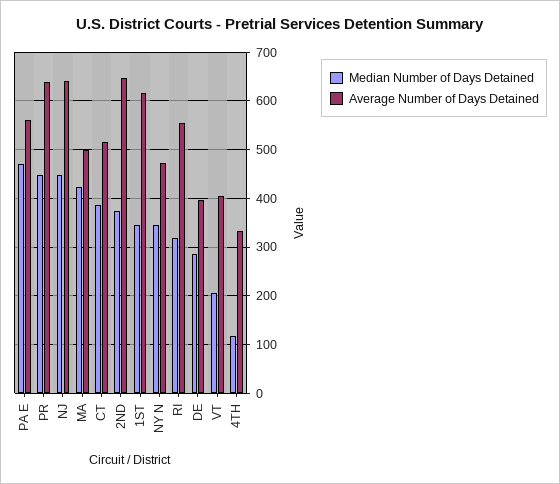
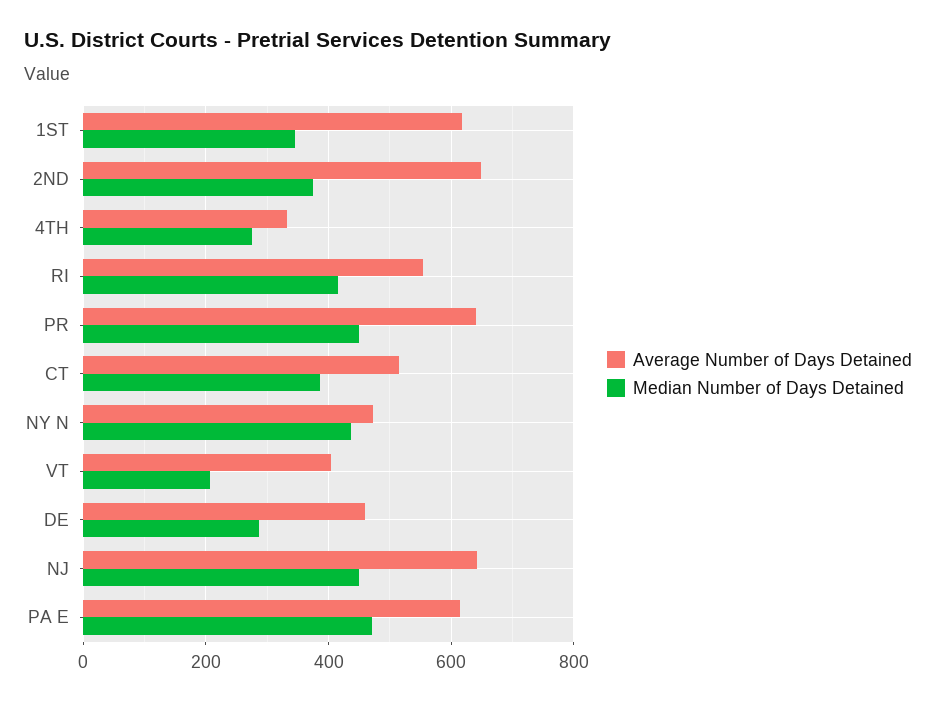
Average Number of Days Detained, PA E: 560 -> 620
Median Number of Days Detained, MA: 420 -> none
Average Number of Days Detained, MA: 500 -> none
Median Number of Days Detained, NY N: 340 -> 440
Median Number of Days Detained, RI: 320 -> 420
Average Number of Days Detained, DE: 400 -> 460
Median Number of Days Detained, 4TH: 120 -> 280

